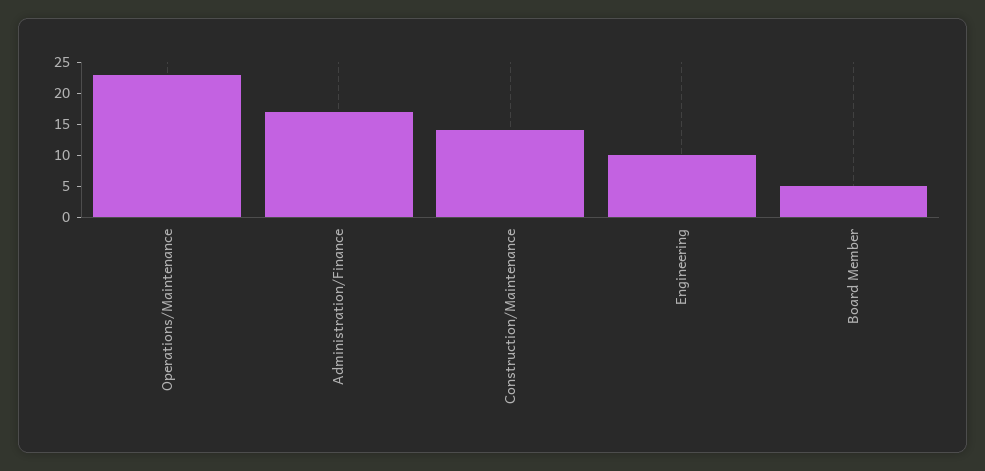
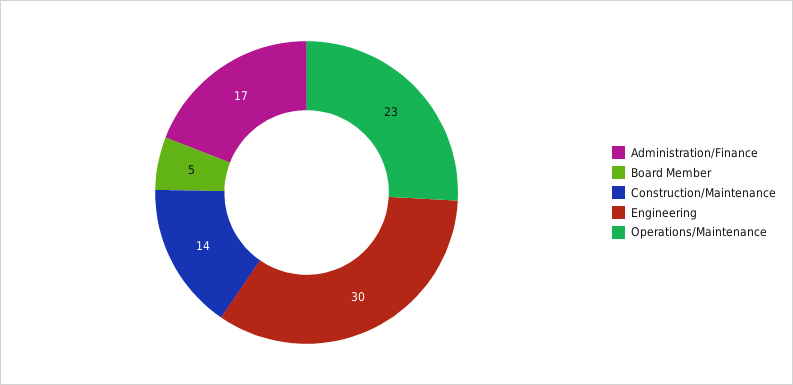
Engineering: 10 -> 30

